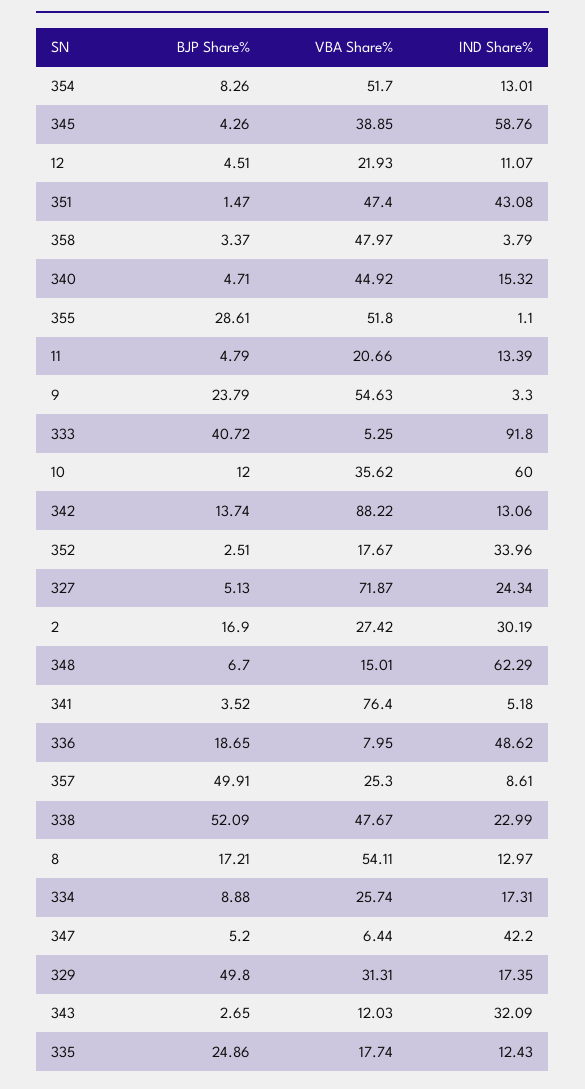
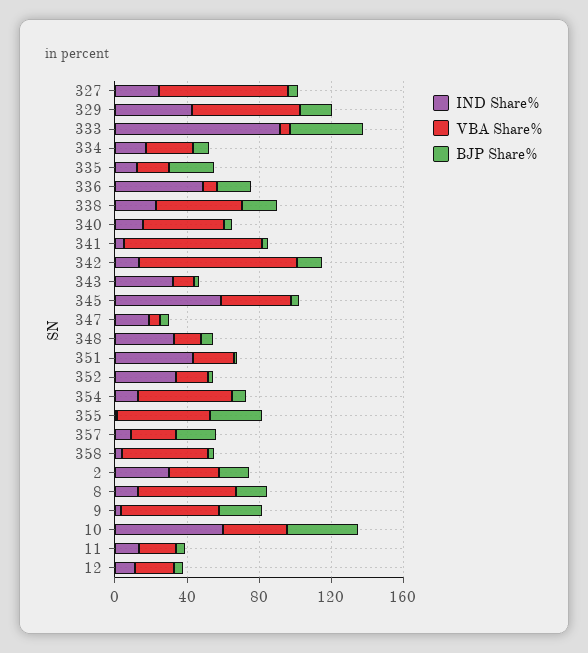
VBA Share%, 351: 47.4 -> 20
BJP Share%, 10: 12 -> 40
IND Share%, 348: 62.29 -> 30
BJP Share%, 357: 49.91 -> 20
BJP Share%, 338: 52.09 -> 20
IND Share%, 347: 42.2 -> 20
BJP Share%, 329: 49.8 -> 20
VBA Share%, 329: 31.31 -> 60
IND Share%, 329: 17.35 -> 40

